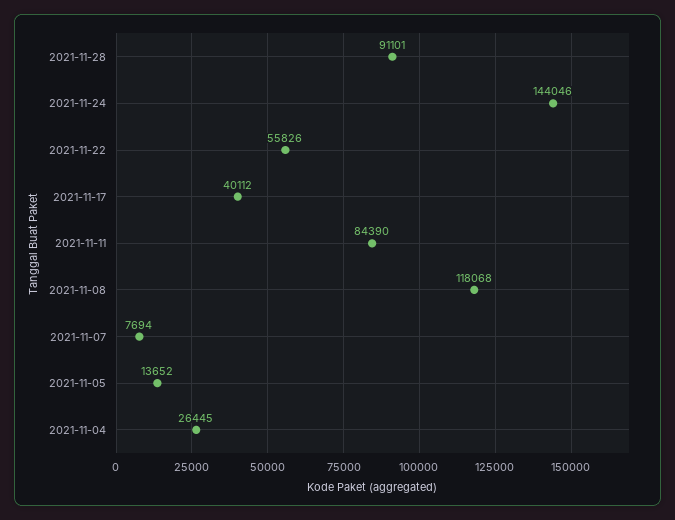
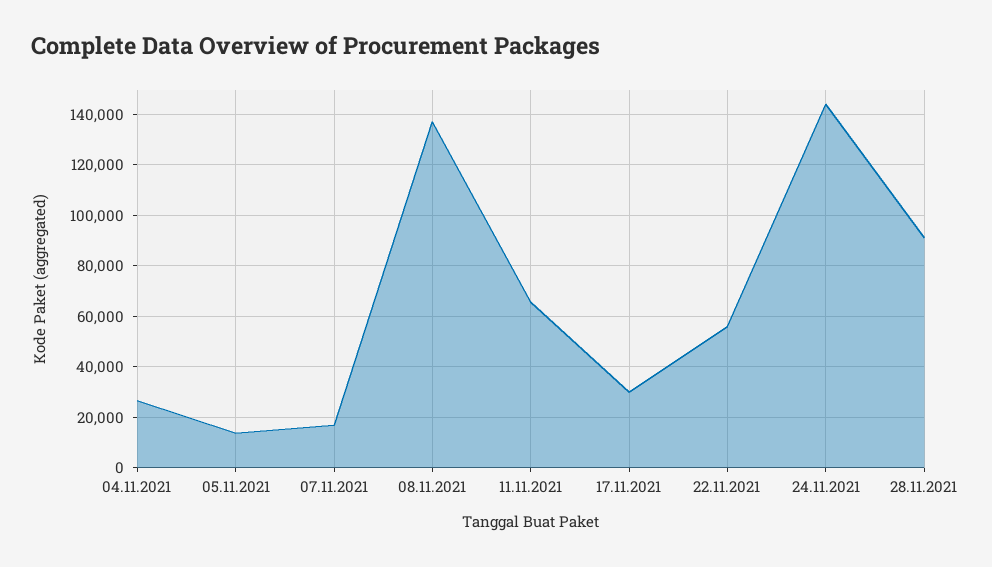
2021-11-17: 40112 -> 30000
2021-11-11: 84390 -> 65000
2021-11-08: 118068 -> 137500
2021-11-07: 7694 -> 17500

